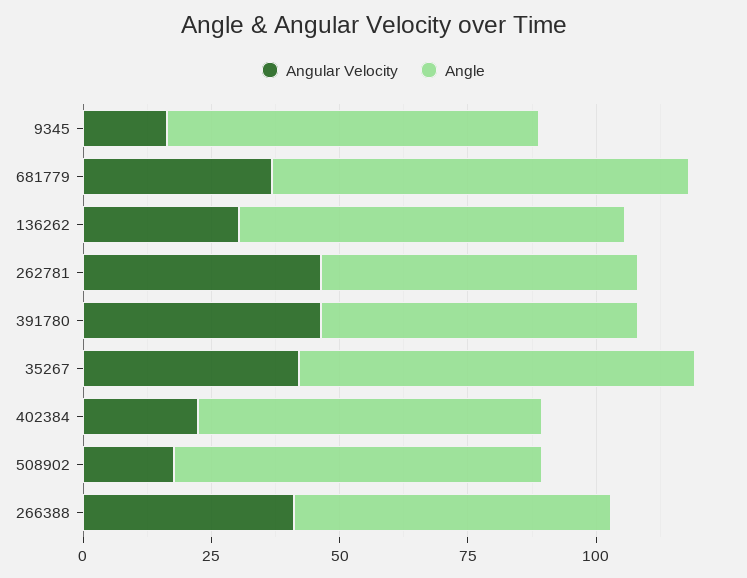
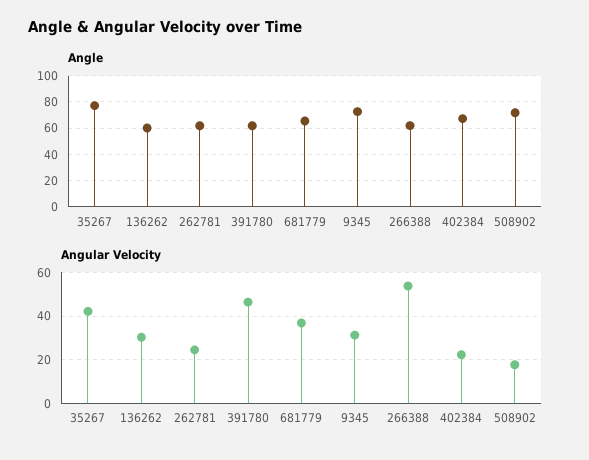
Angular Velocity, 9345: 15 -> 30
Angle, 681779: 80 -> 65
Angle, 136262: 75 -> 60
Angular Velocity, 262781: 45 -> 25
Angular Velocity, 266388: 40 -> 55

